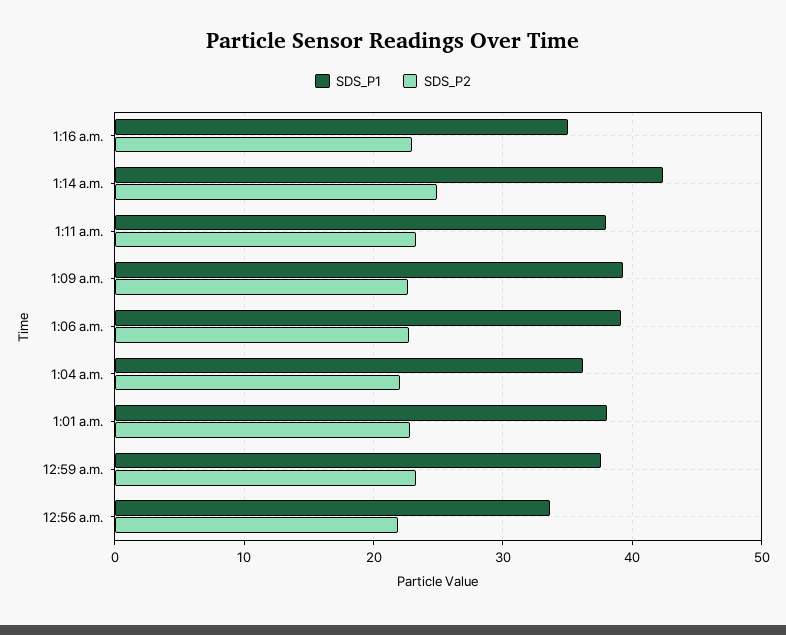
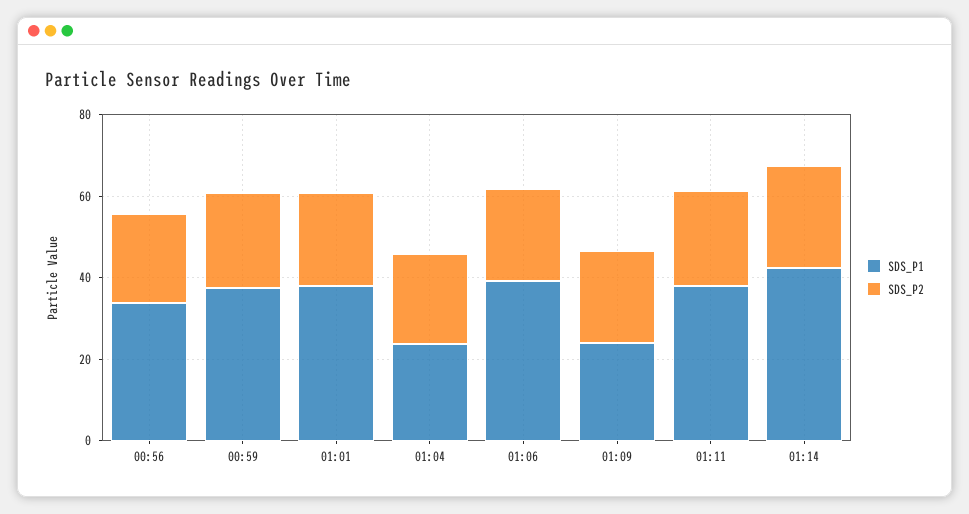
SDS_P1, 1:16 a.m.: 35 -> none
SDS_P2, 1:16 a.m.: 23 -> none
SDS_P1, 1:09 a.m.: 39 -> 25
SDS_P1, 1:04 a.m.: 36 -> 25

